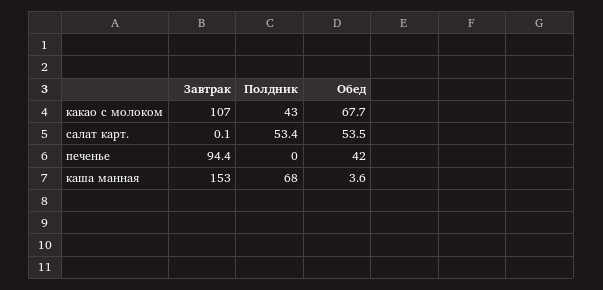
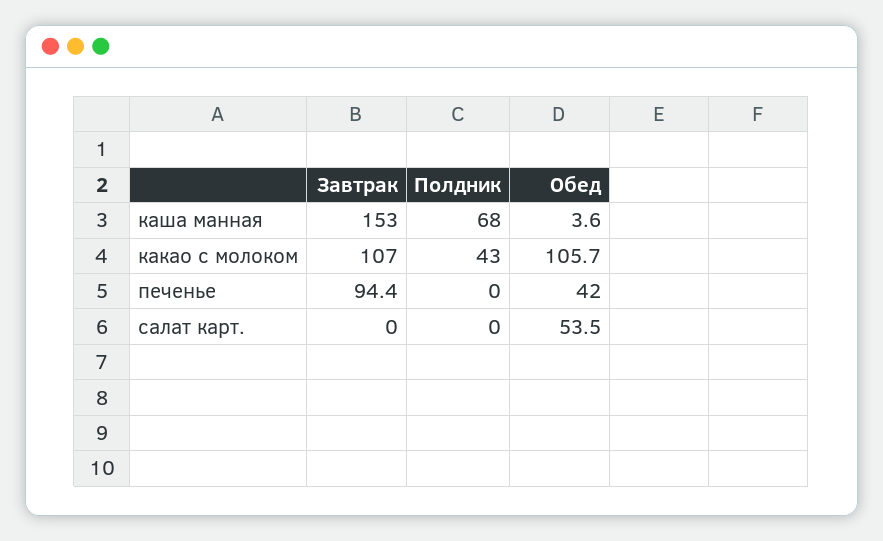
Обед, какао с молоком: 67.7 -> 105.7
Завтрак, салат карт.: 0.1 -> 0
Полдник, салат карт.: 53.4 -> 0

